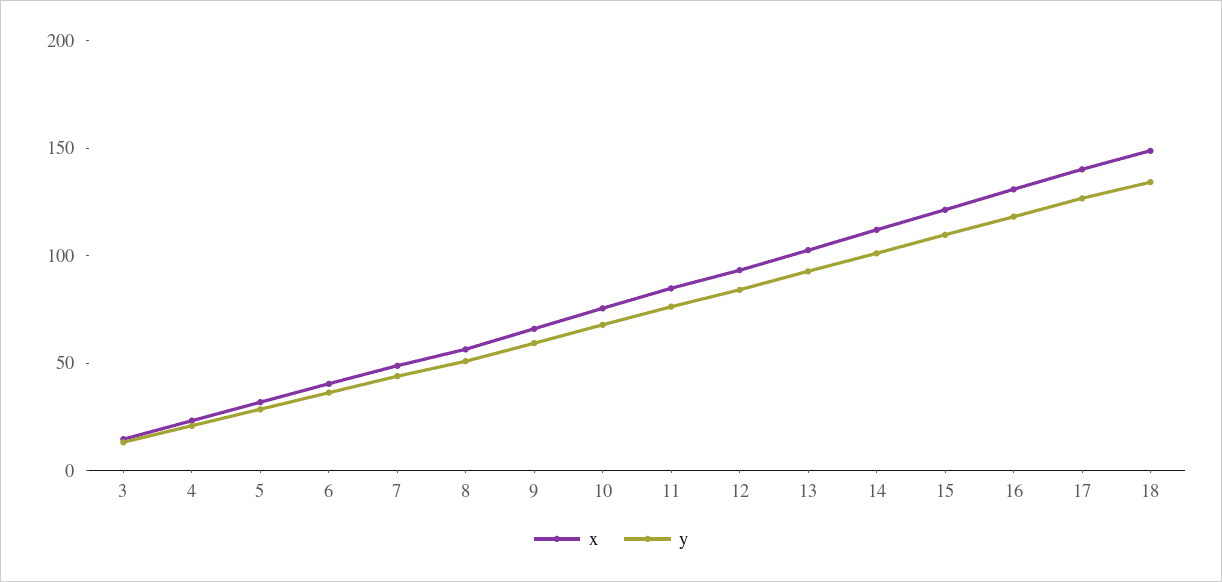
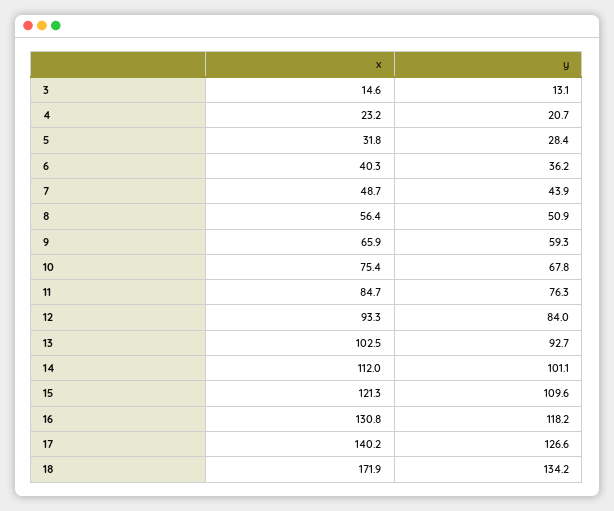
x, 18: 150 -> 171.9

